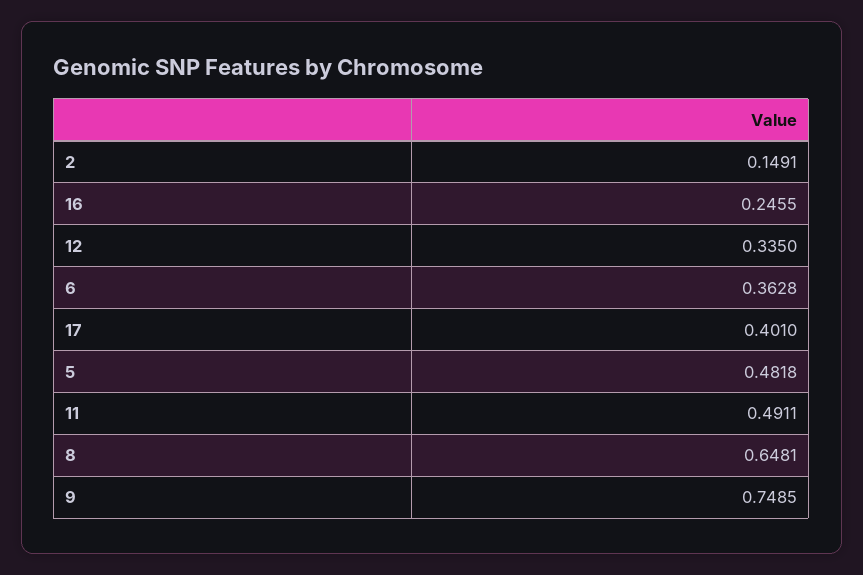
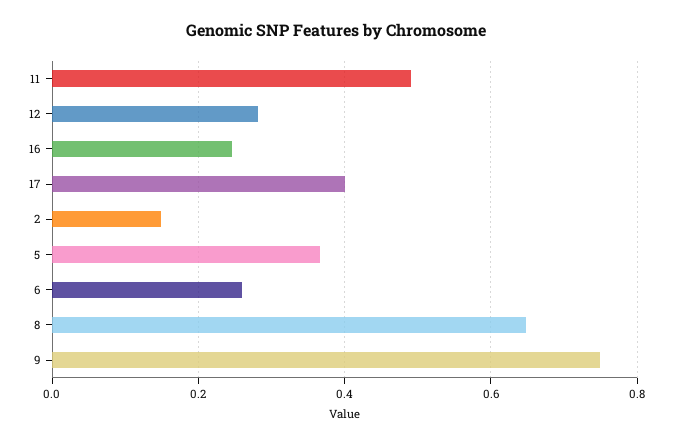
12: 0.335 -> 0.28
6: 0.3628 -> 0.26
5: 0.4818 -> 0.36

